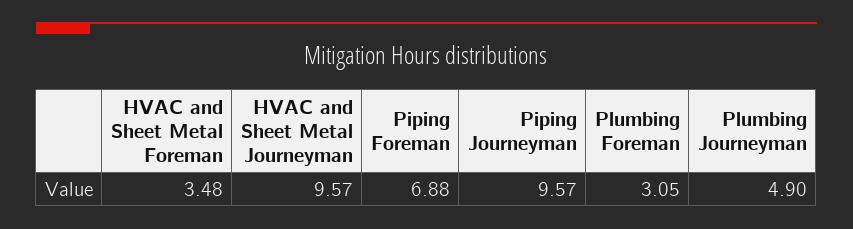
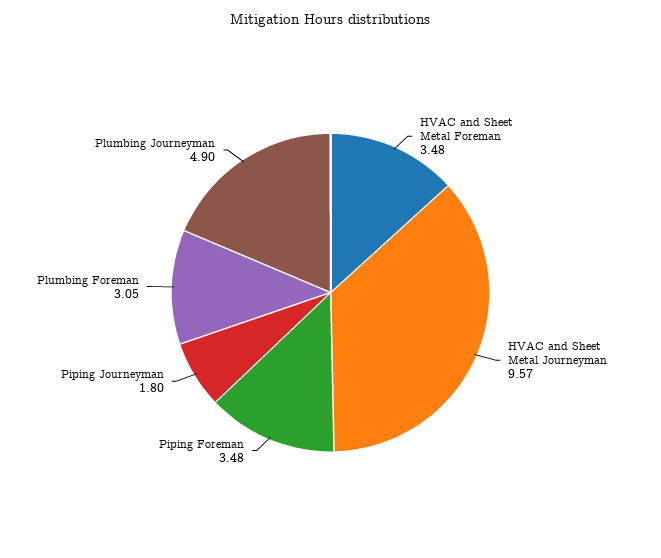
Piping Foreman: 6.88 -> 3.48
Piping Journeyman: 9.57 -> 1.8

